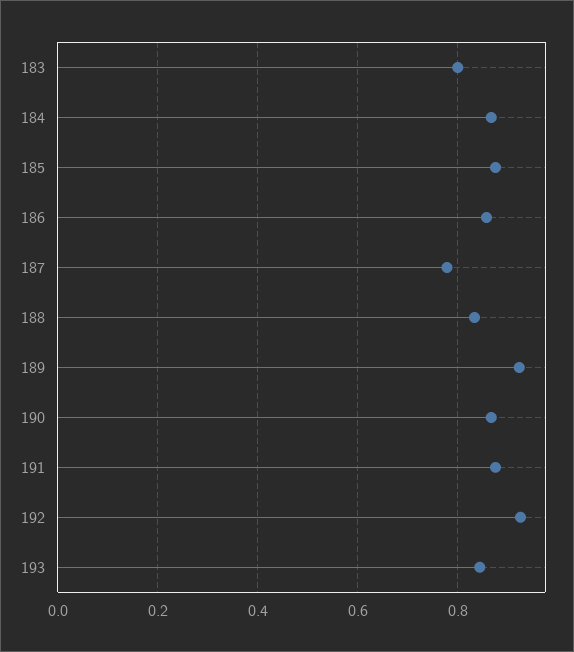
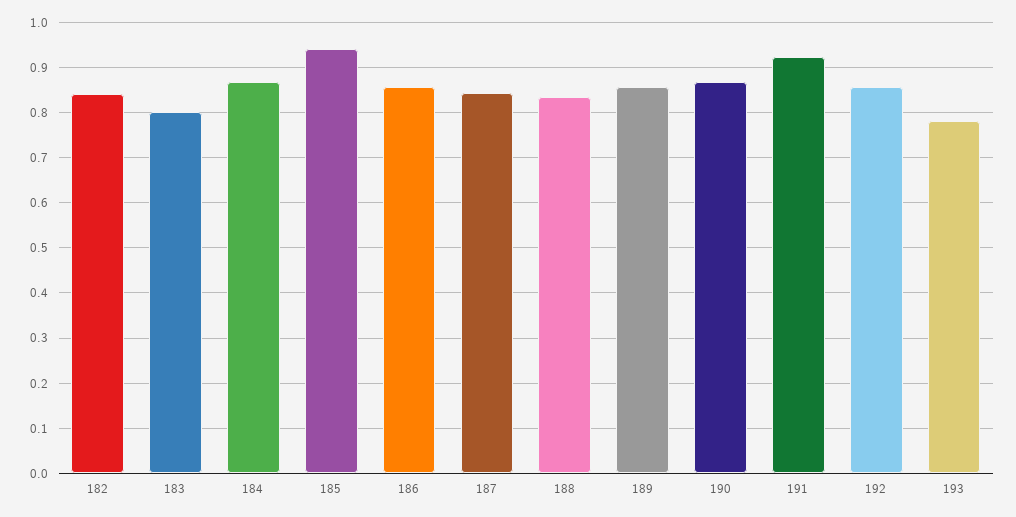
185: 0.88 -> 0.94
187: 0.78 -> 0.84
189: 0.92 -> 0.86
191: 0.88 -> 0.92
192: 0.92 -> 0.86
193: 0.84 -> 0.78
182: none -> 0.84

